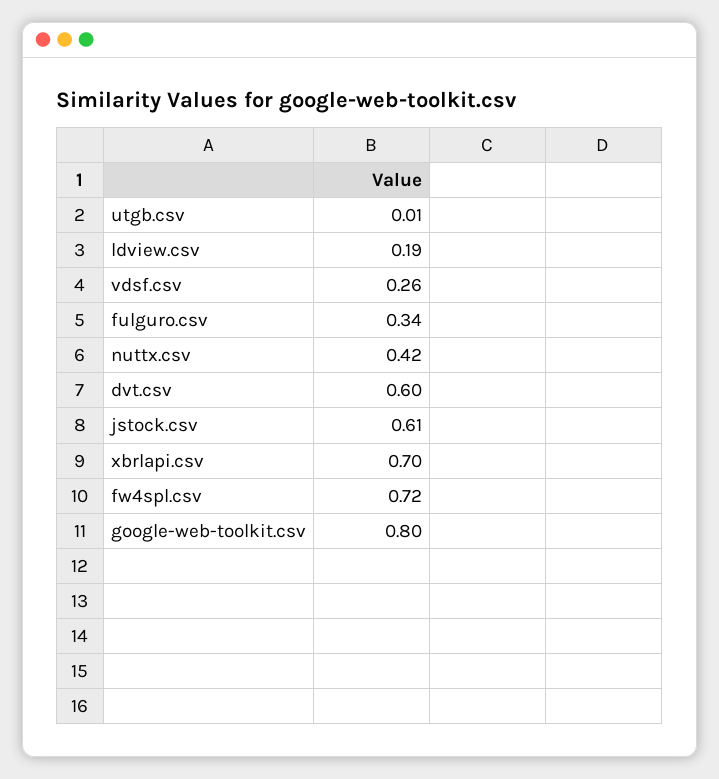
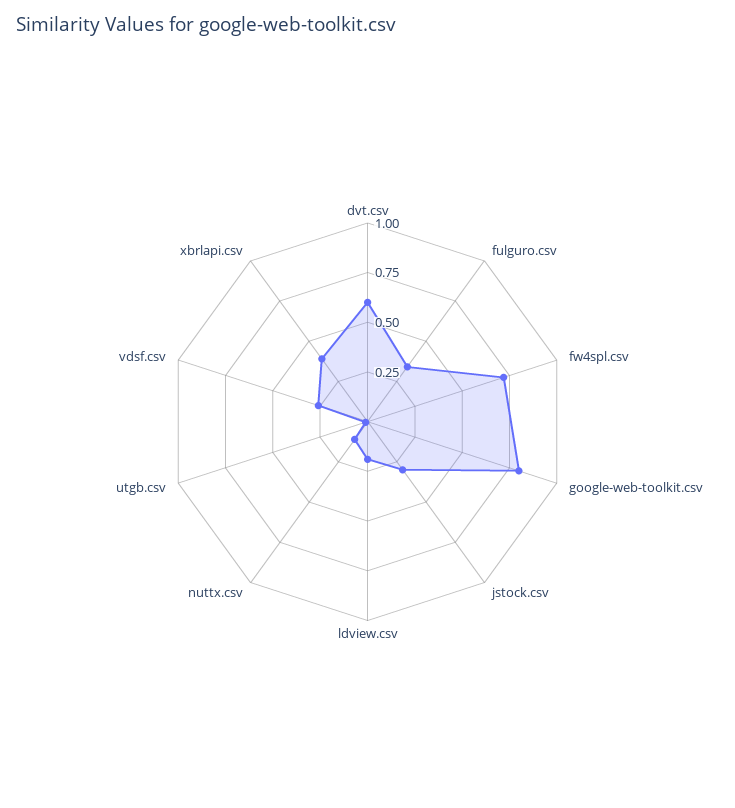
nuttx.csv: 0.42 -> 0.1
jstock.csv: 0.61 -> 0.3
xbrlapi.csv: 0.7 -> 0.4

